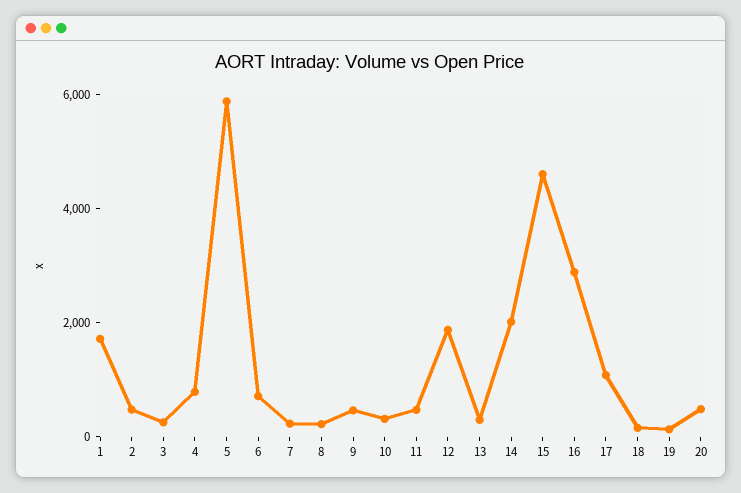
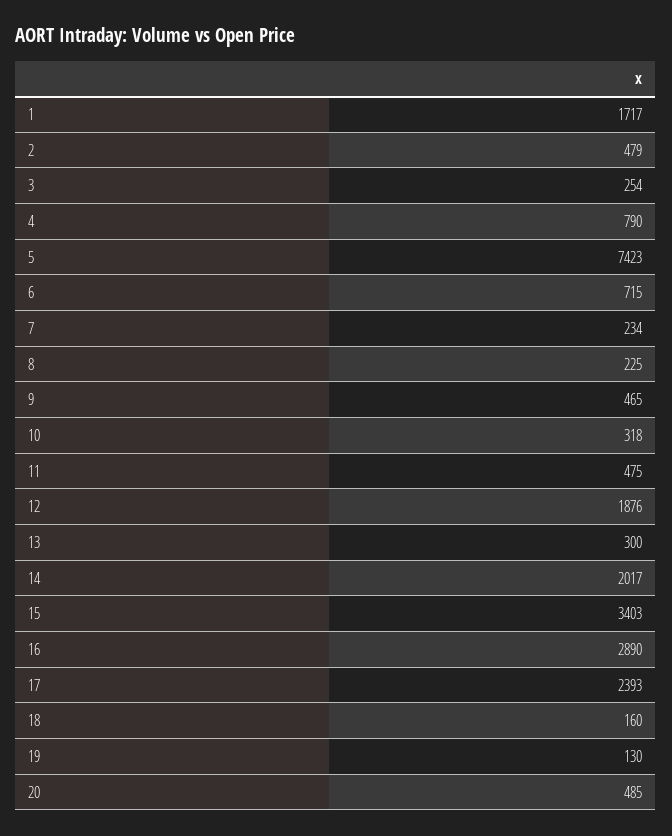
5: 6000 -> 7423
15: 4500 -> 3403
17: 1000 -> 2393

